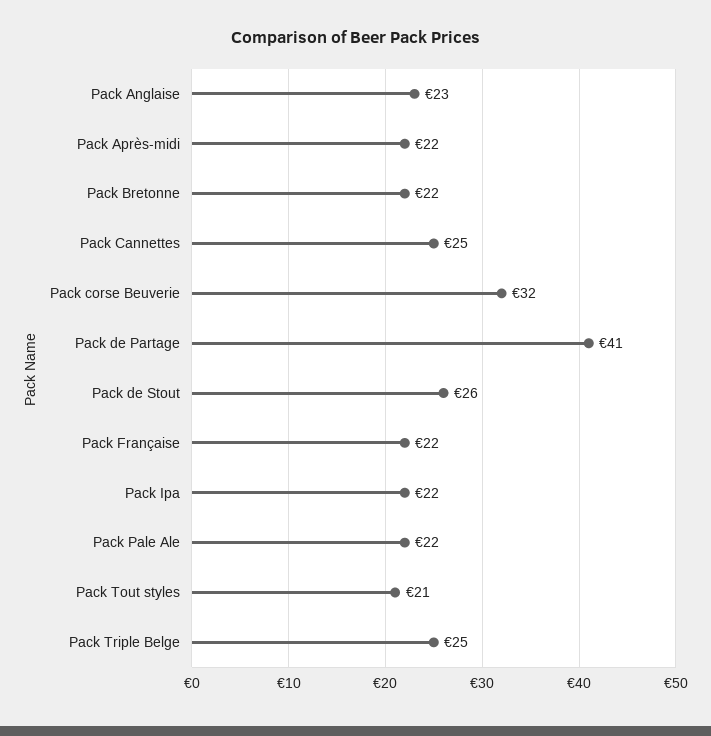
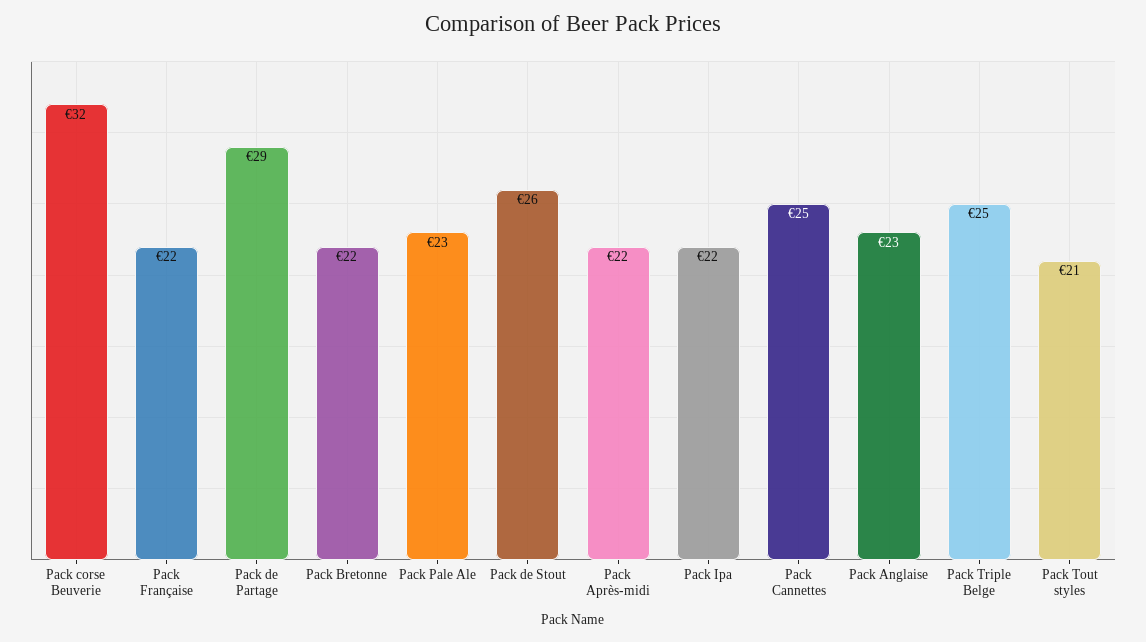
Pack de Partage: 41 -> 29
Pack Pale Ale: 22 -> 23

